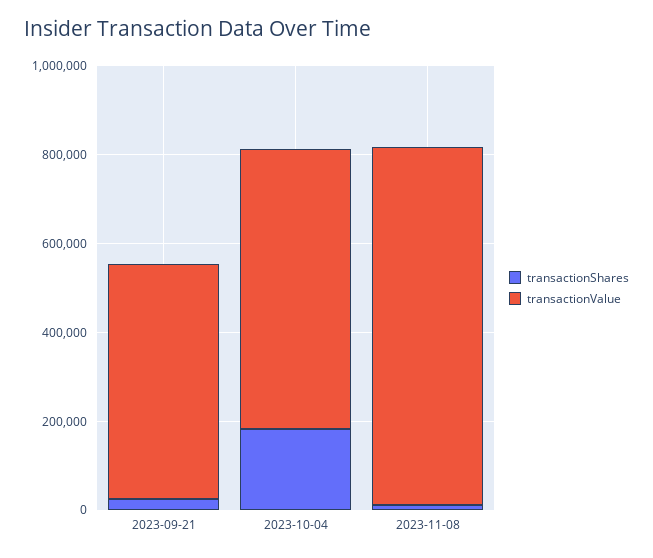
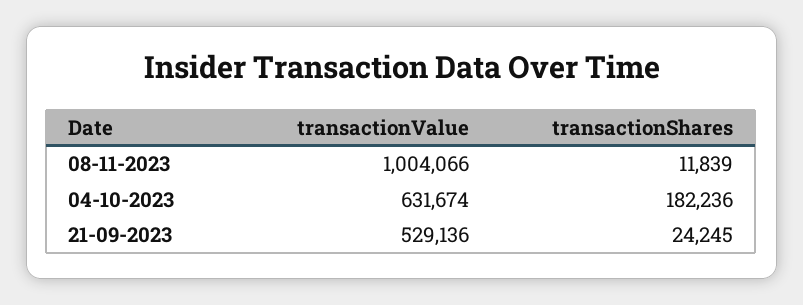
transactionValue, 2023-11-08: 800000 -> 1004066

